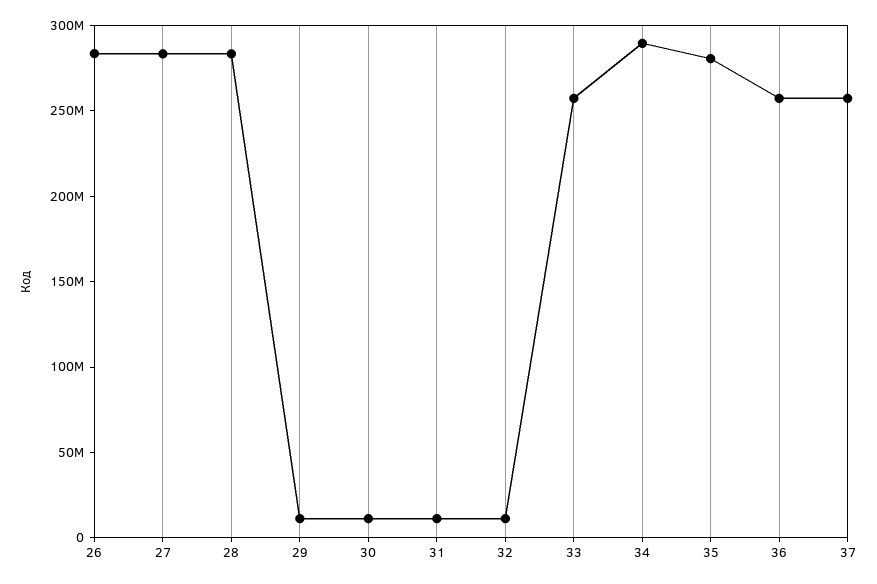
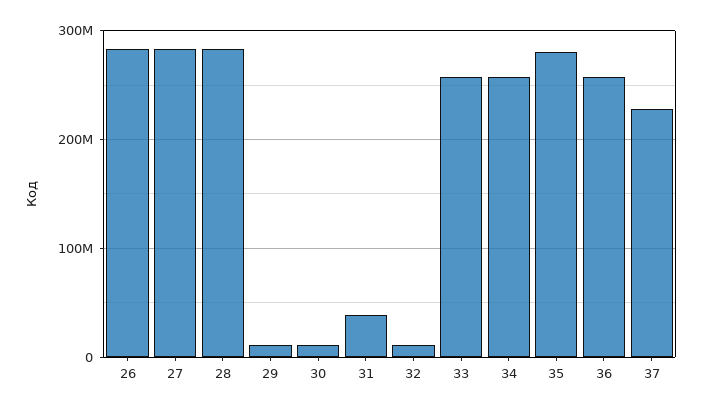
31: 10000000 -> 40000000
34: 290000000 -> 260000000
37: 260000000 -> 230000000

